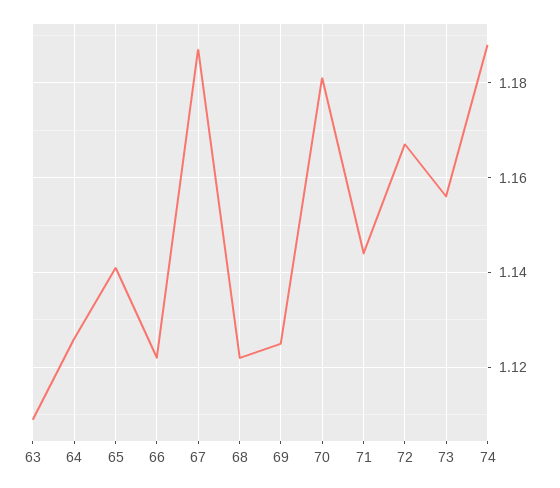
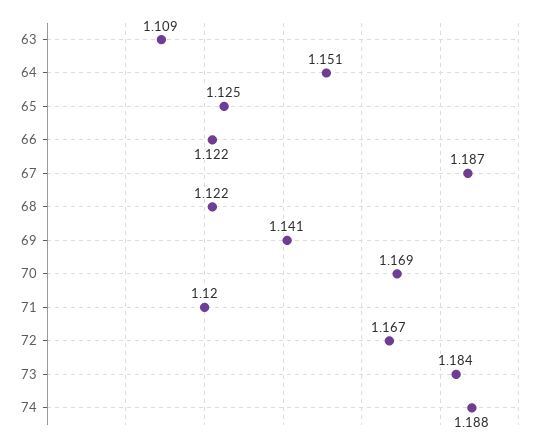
64: 1.125 -> 1.151
65: 1.14 -> 1.125
69: 1.125 -> 1.141
70: 1.18 -> 1.169
71: 1.145 -> 1.12
73: 1.155 -> 1.184

